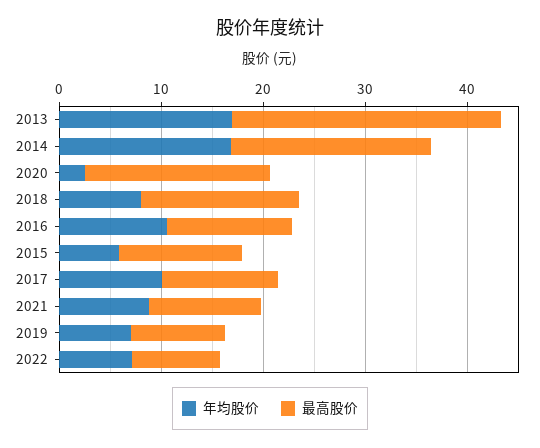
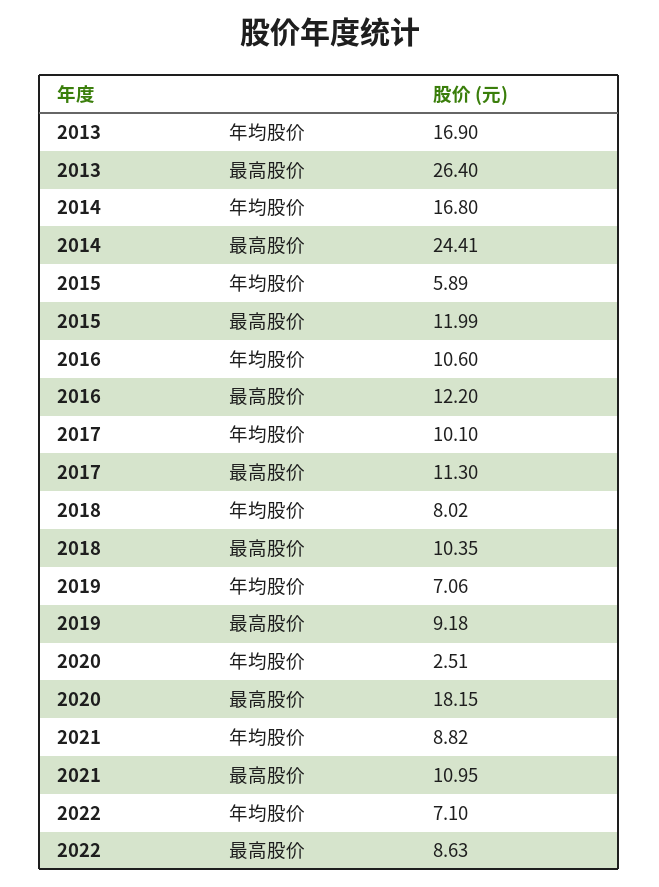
最高股价, 2014: 20 -> 24.41
最高股价, 2018: 16 -> 10.35

